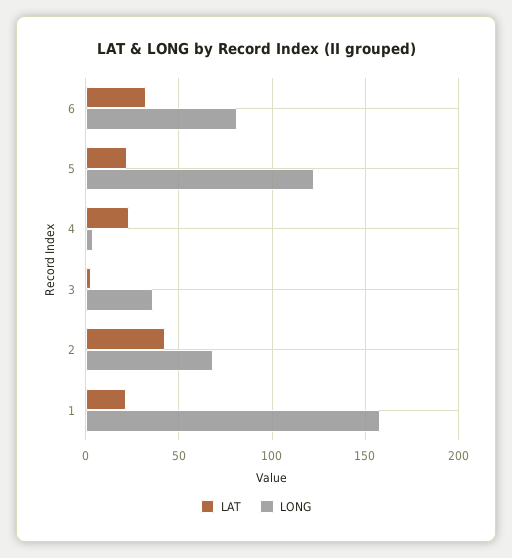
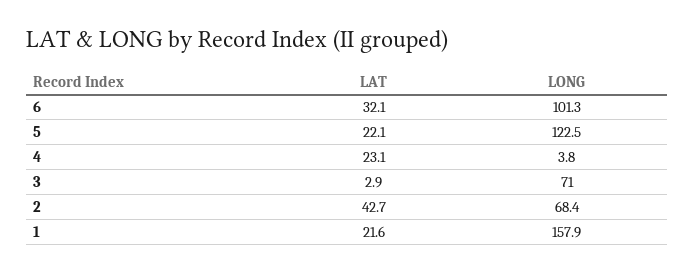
LONG, 6: 80 -> 101.3
LONG, 3: 35 -> 71

